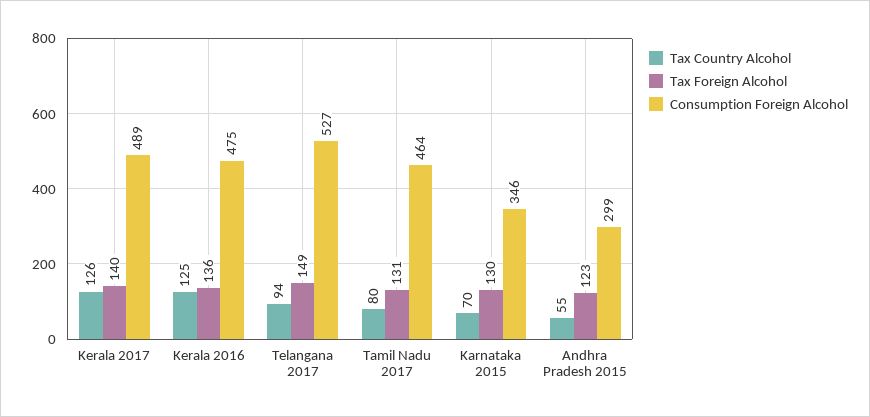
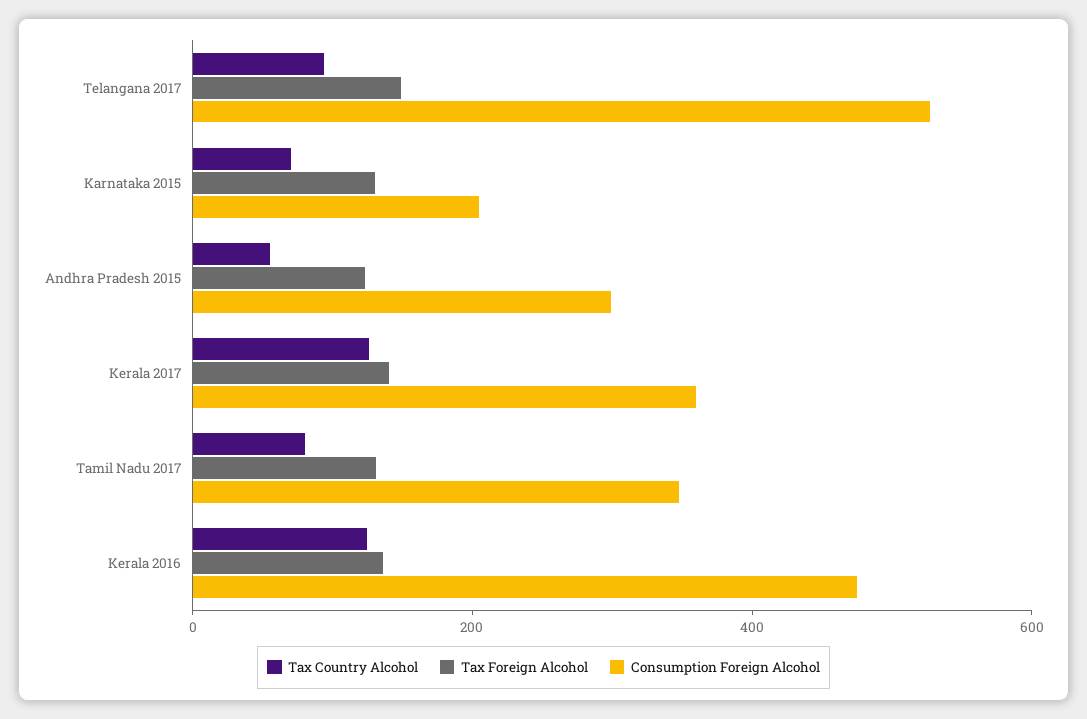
Consumption Foreign Alcohol, Kerala 2017: 489 -> 350
Consumption Foreign Alcohol, Tamil Nadu 2017: 464 -> 350
Consumption Foreign Alcohol, Karnataka 2015: 346 -> 200

